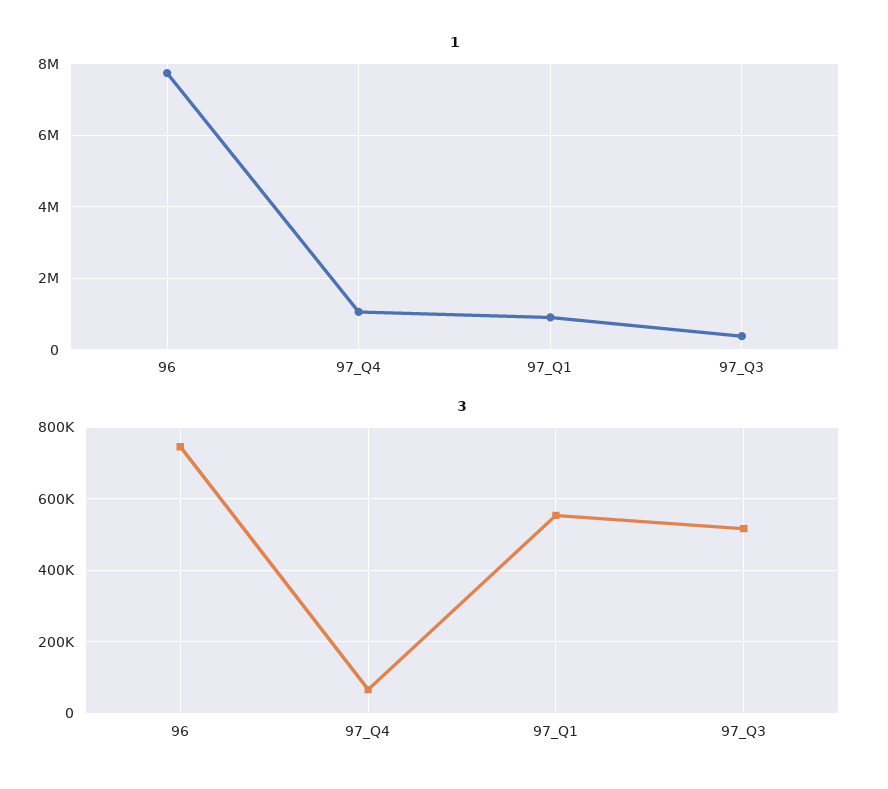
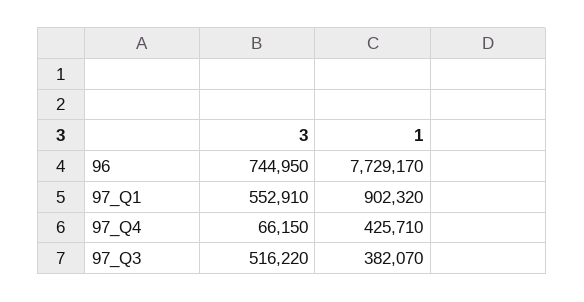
1, 97_Q4: 1000000 -> 425710

